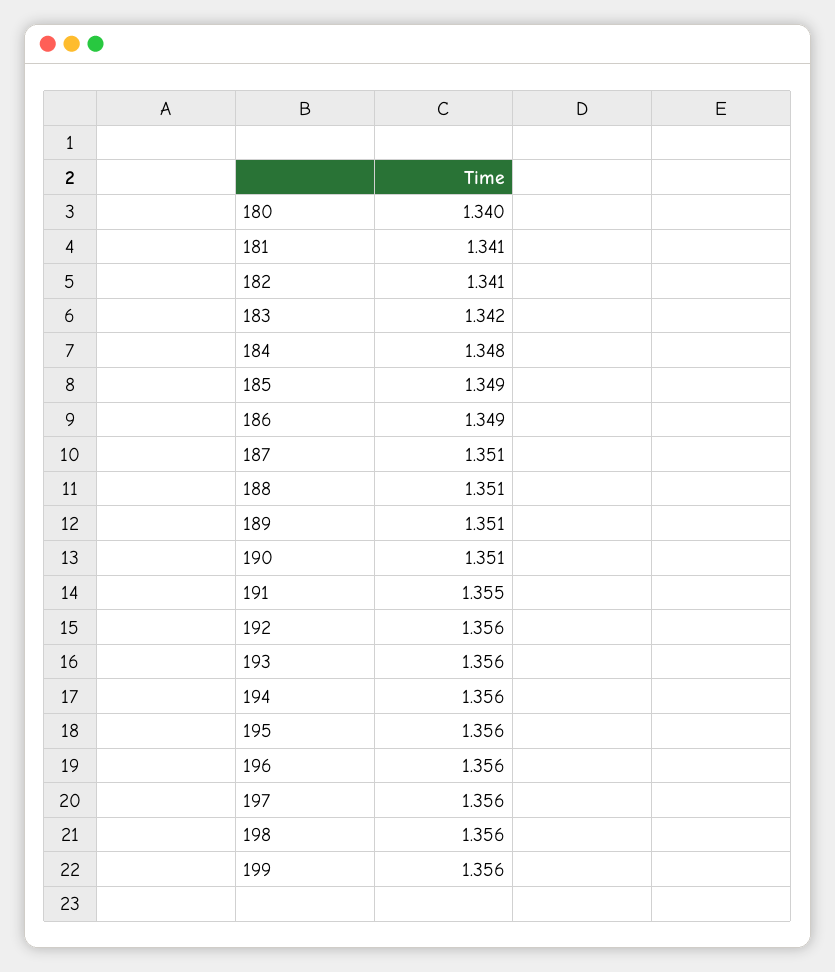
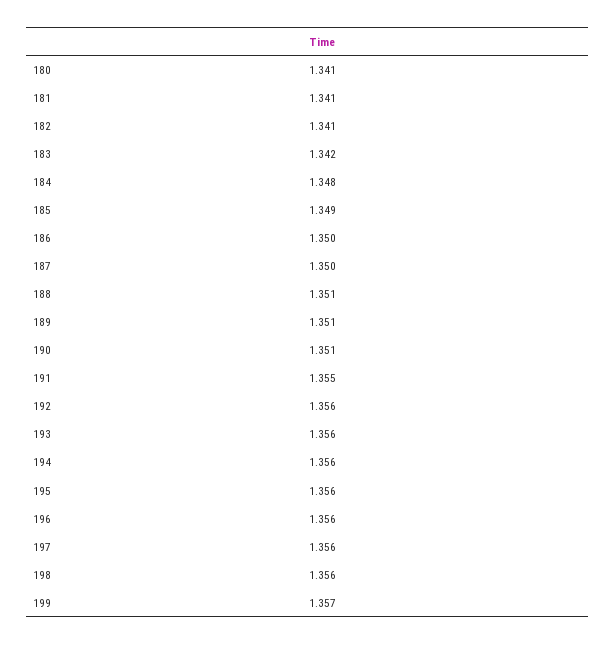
180: 1.34 -> 1.341
186: 1.349 -> 1.35
187: 1.351 -> 1.35
199: 1.356 -> 1.357

